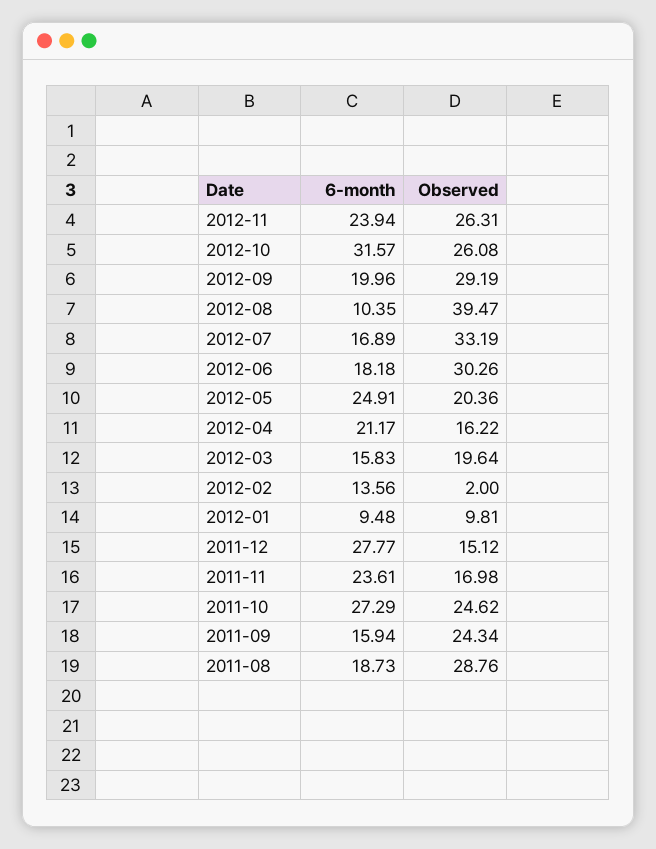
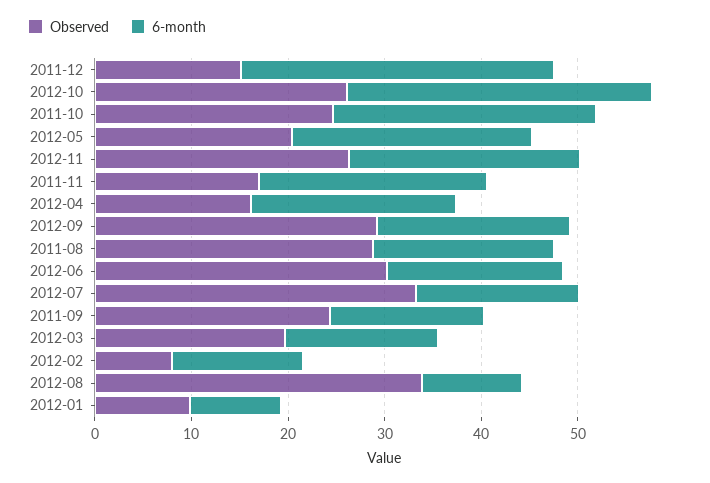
Observed, 2012-08: 39.47 -> 34
Observed, 2012-02: 2 -> 8
6-month, 2011-12: 27.77 -> 32

